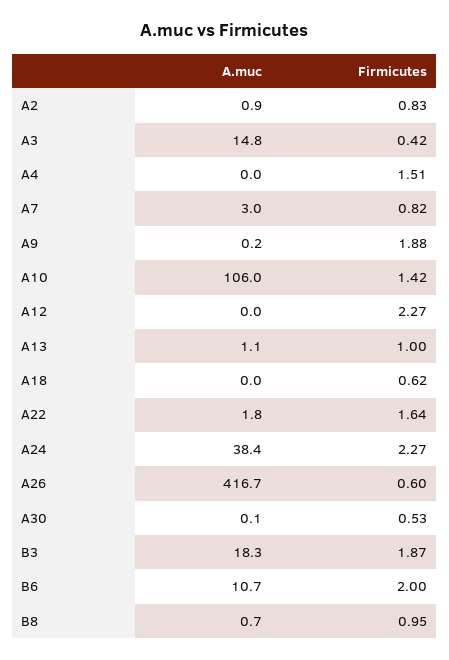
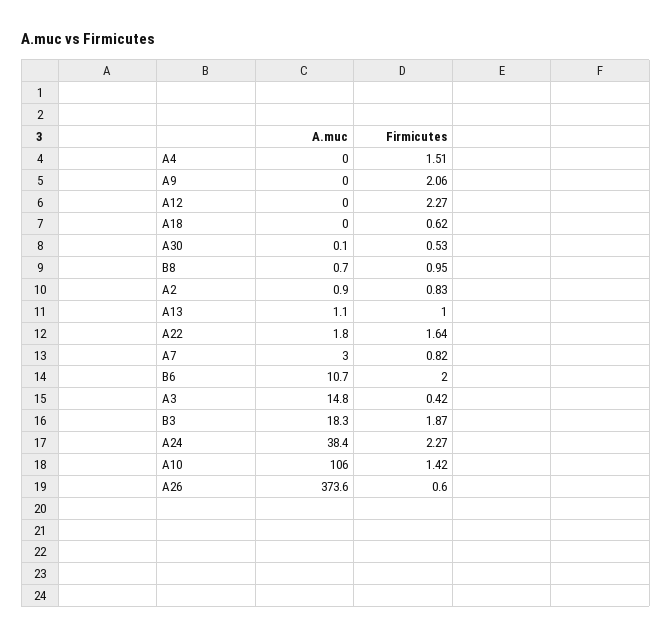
A.muc, A9: 0.2 -> 0
Firmicutes, A9: 1.88 -> 2.06
A.muc, A26: 416.7 -> 373.6

